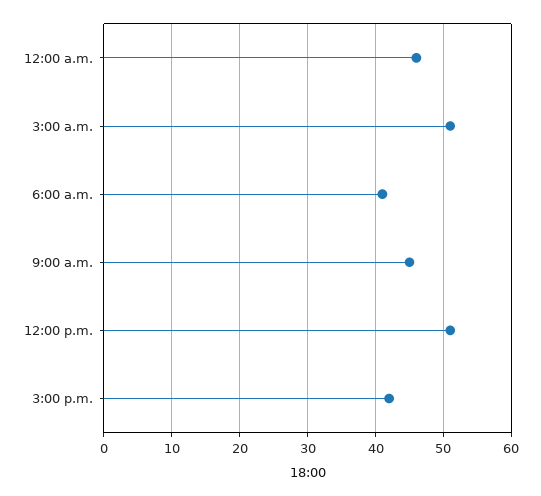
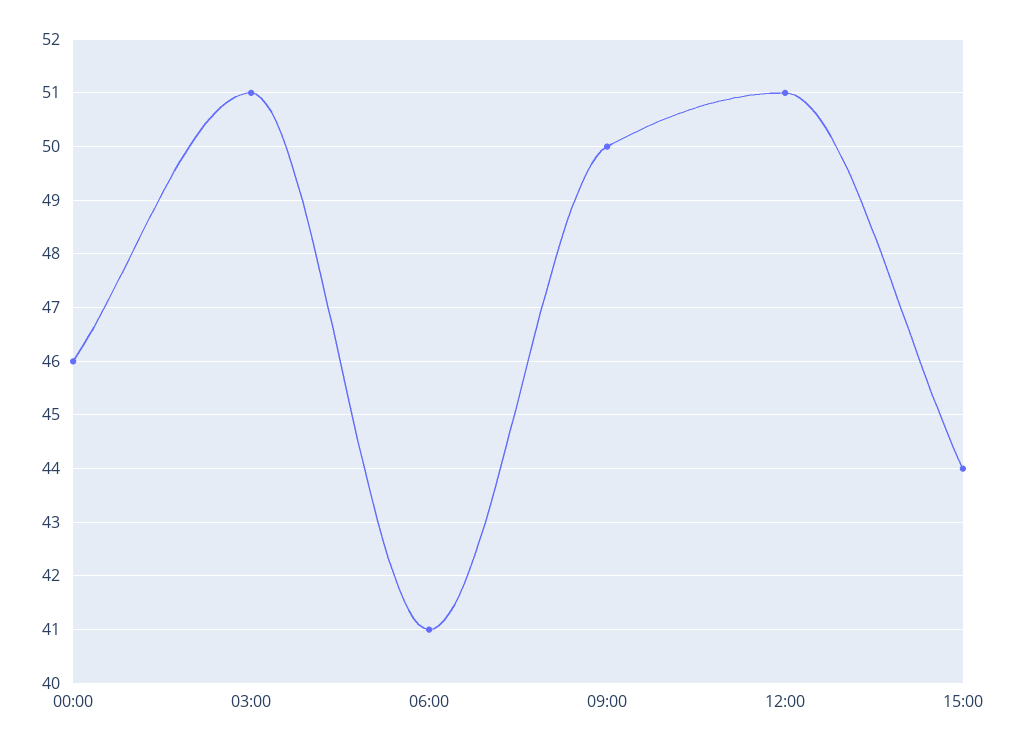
9:00 a.m.: 45 -> 50
3:00 p.m.: 42 -> 44

